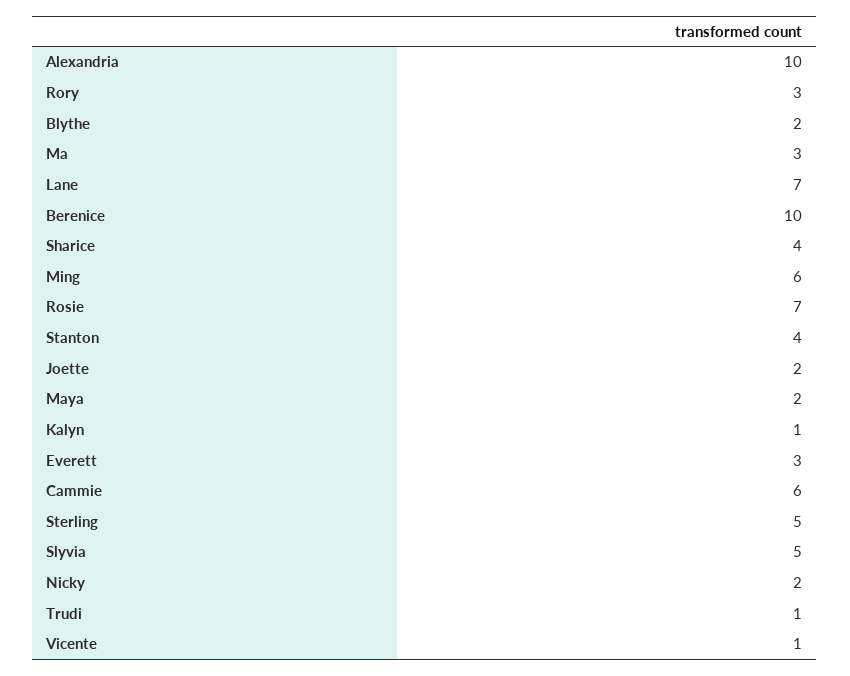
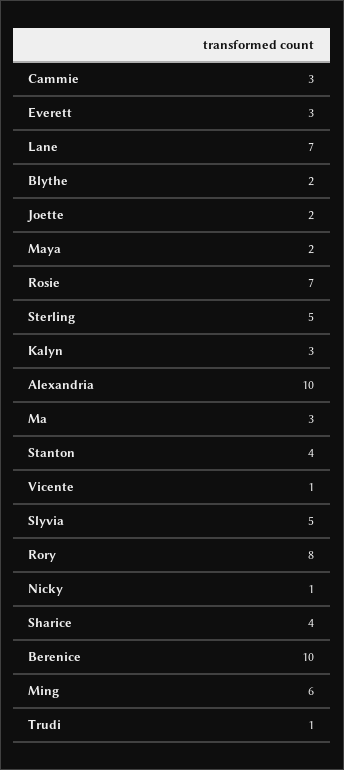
Rory: 3 -> 8
Kalyn: 1 -> 3
Cammie: 6 -> 3
Nicky: 2 -> 1

